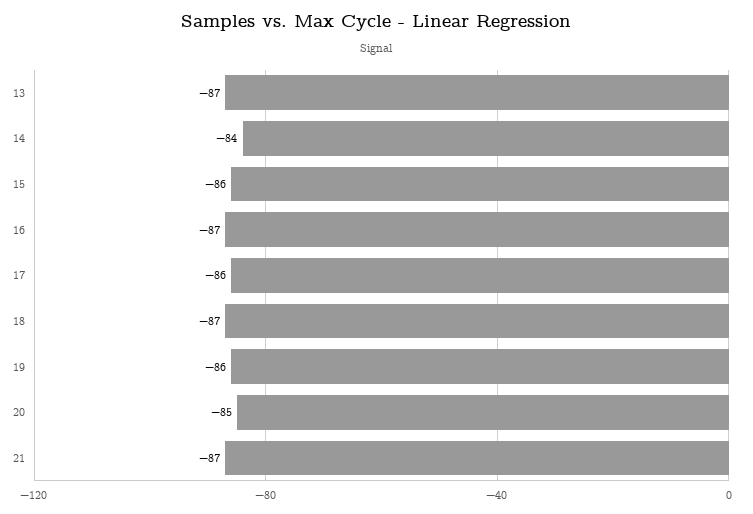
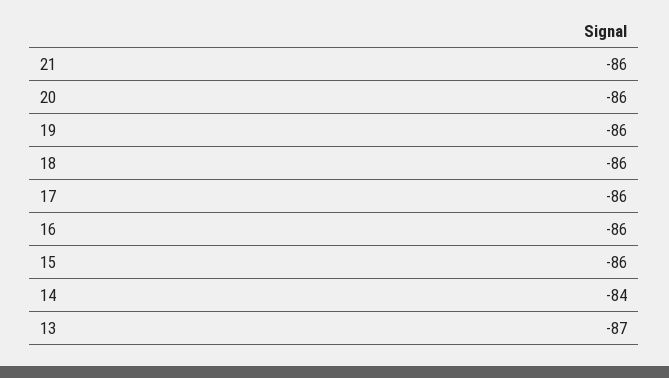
16: -87 -> -86
18: -87 -> -86
20: -85 -> -86
21: -87 -> -86

